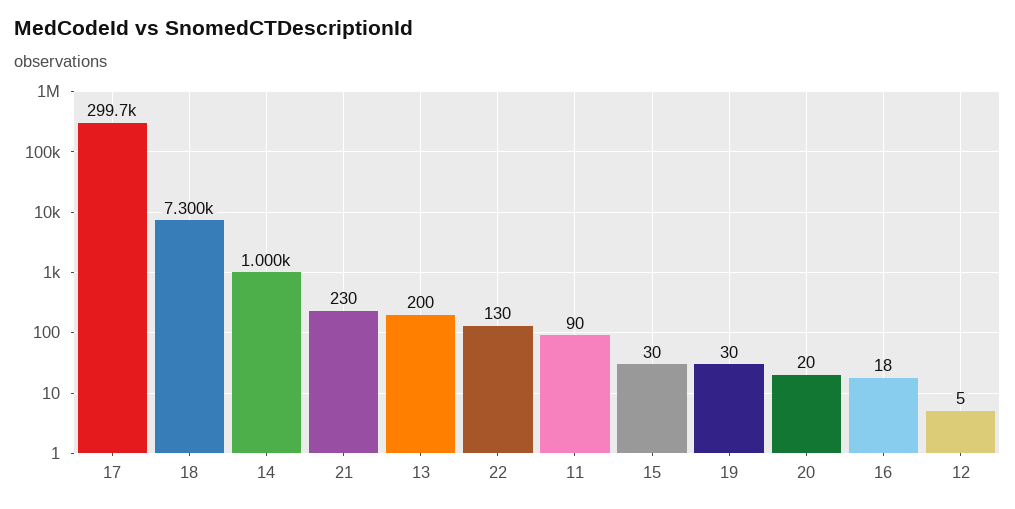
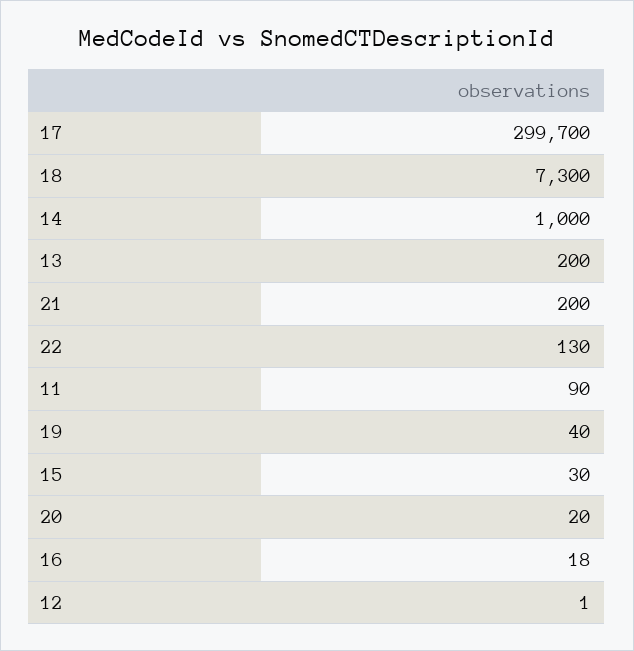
21: 230 -> 200
19: 30 -> 40
12: 5 -> 1

